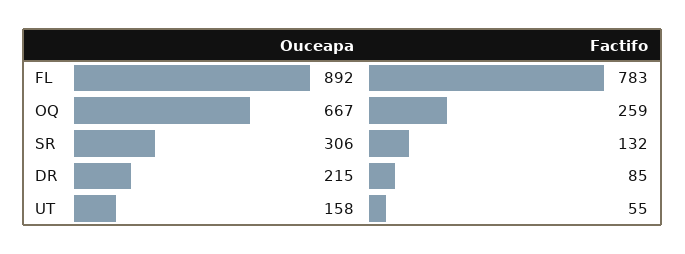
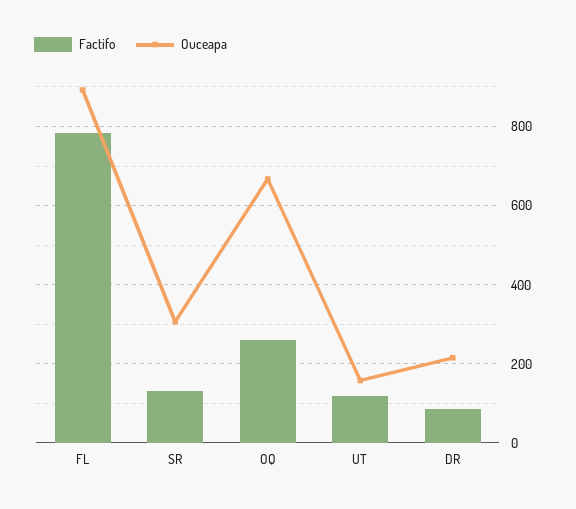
Factifo, UT: 55 -> 120

